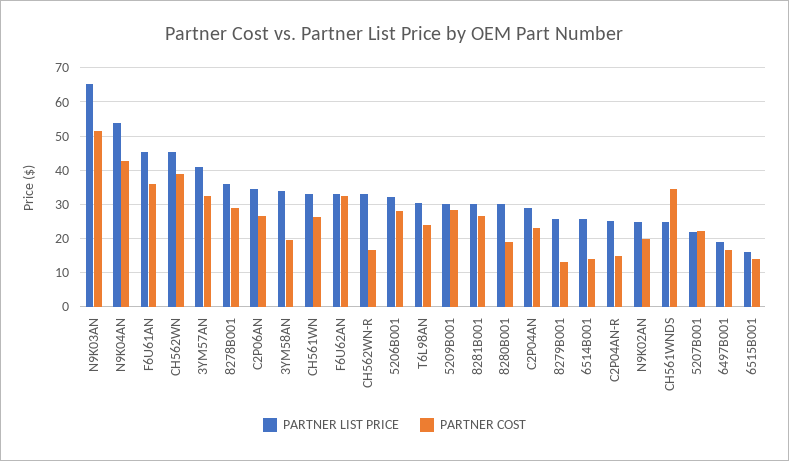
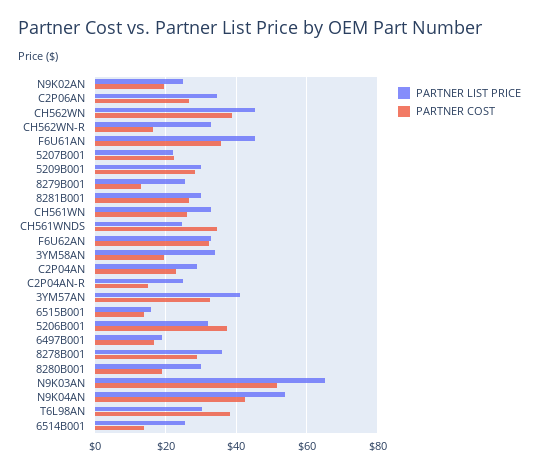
PARTNER COST, 5206B001: 28 -> 38
PARTNER COST, T6L98AN: 24 -> 38

